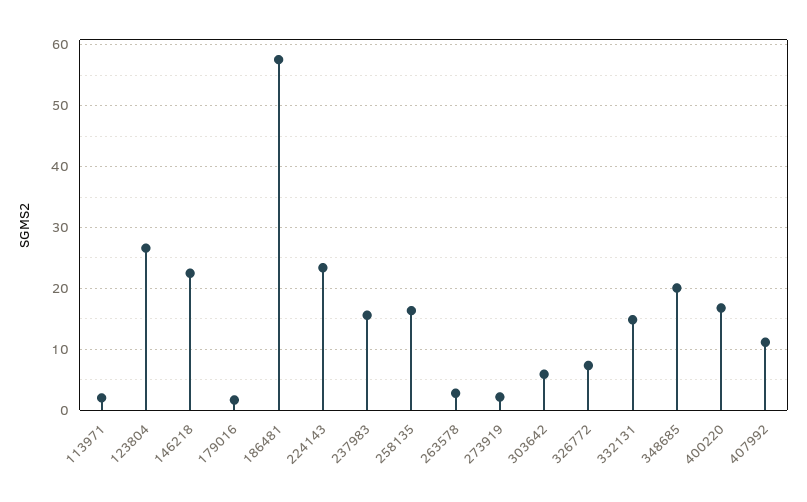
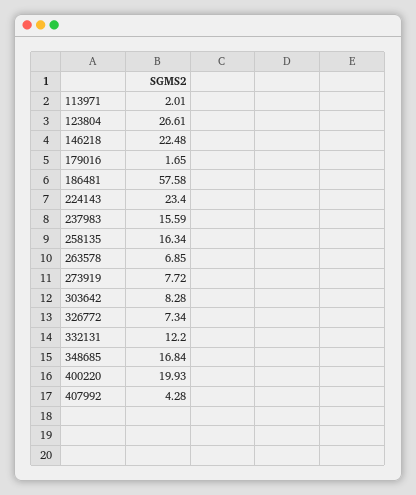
263578: 3 -> 6.85
273919: 2 -> 7.72
303642: 6 -> 8.28
332131: 15 -> 12.2
348685: 20 -> 16.84
400220: 17 -> 19.93
407992: 11 -> 4.28

